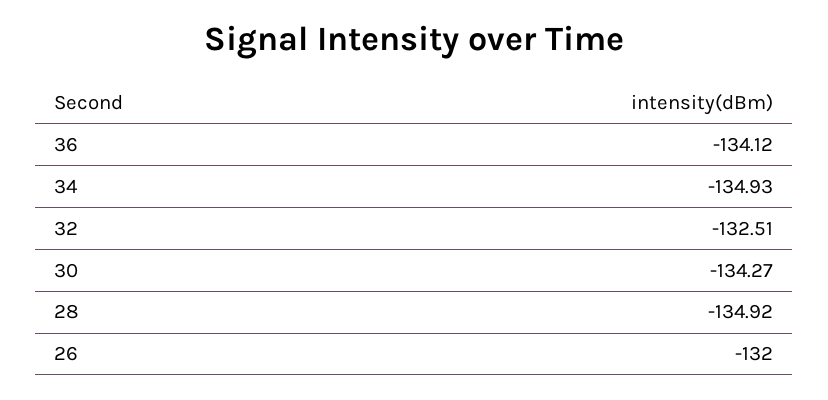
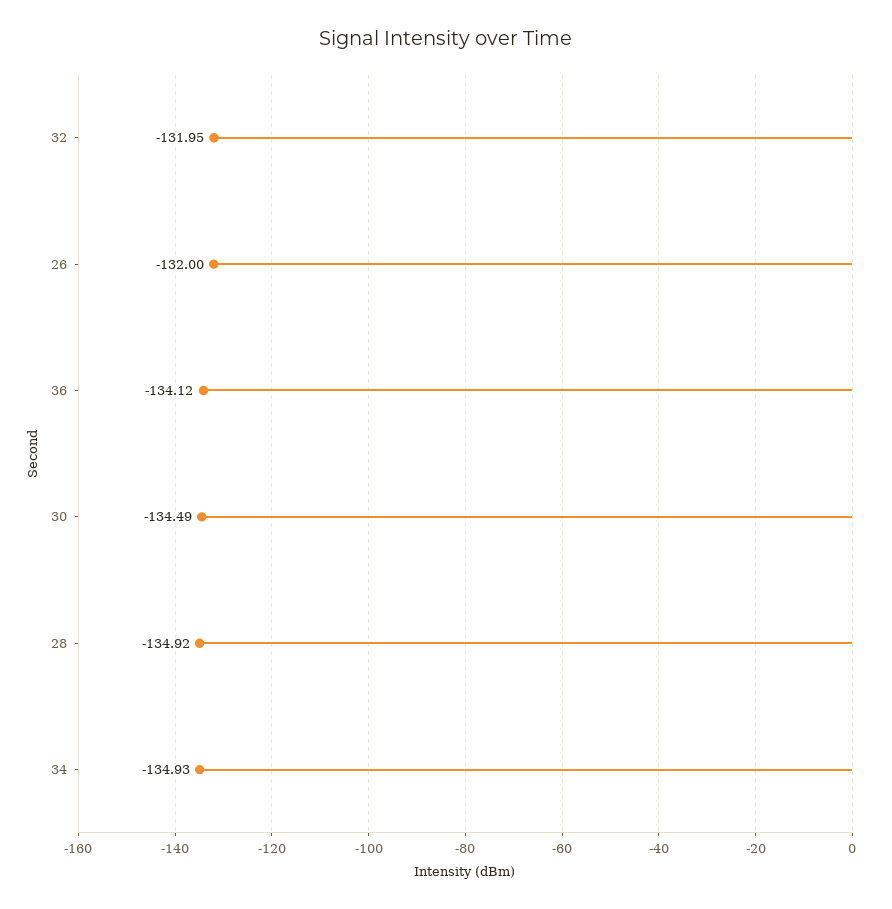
32: -132.51 -> -131.95
30: -134.27 -> -134.49

